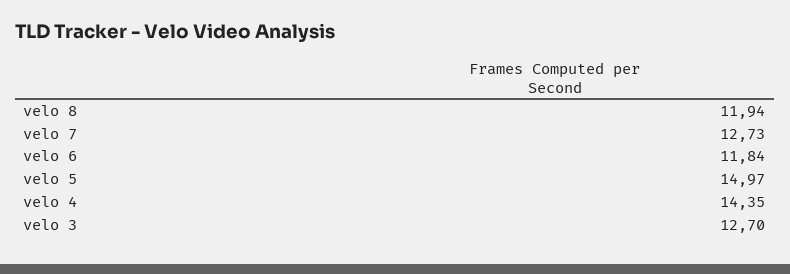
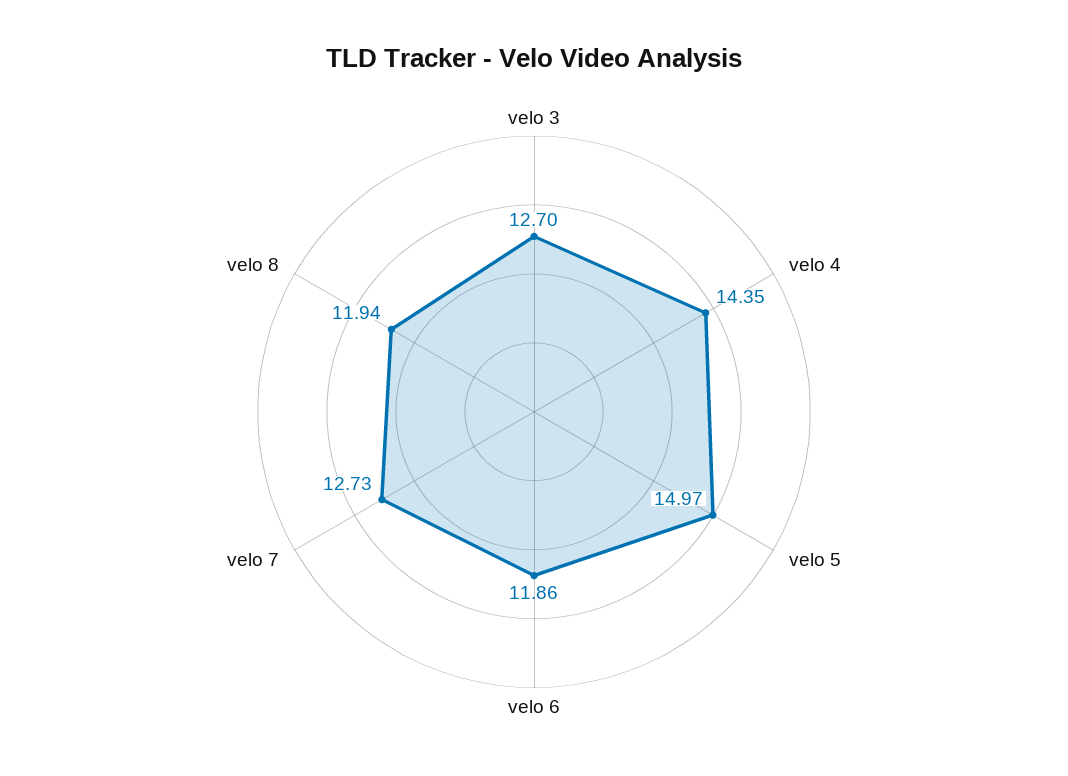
velo 6: 11.84 -> 11.86

